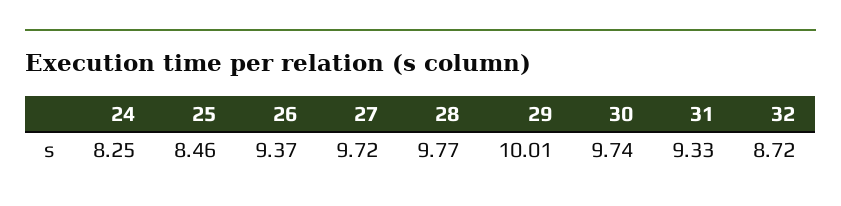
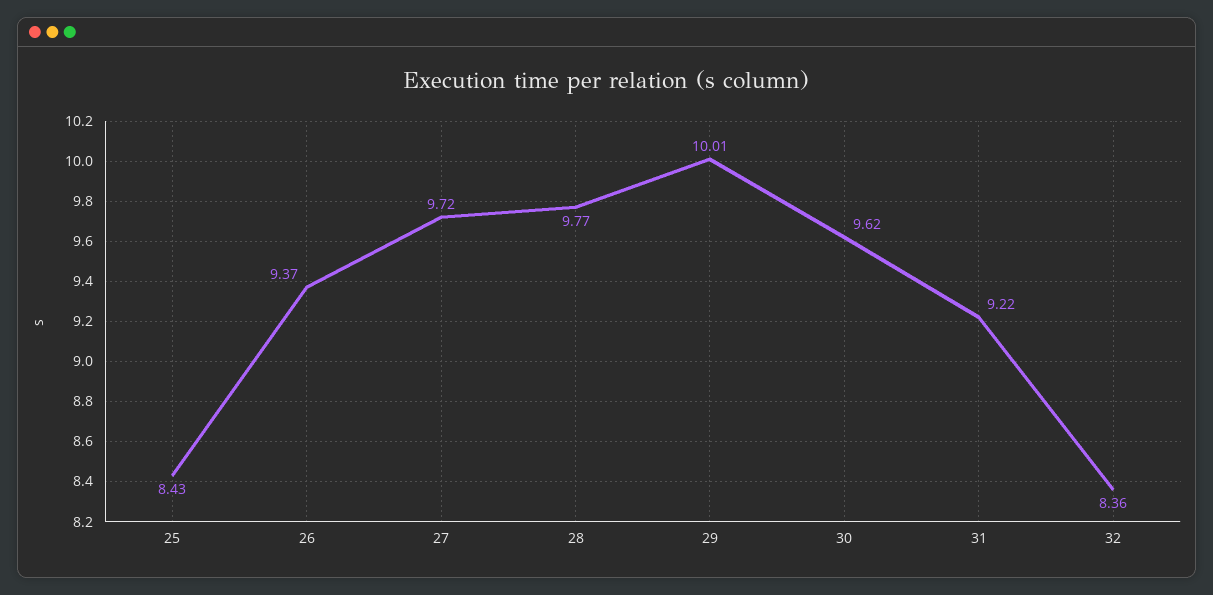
24: 8.25 -> none
25: 8.46 -> 8.43
30: 9.74 -> 9.62
31: 9.33 -> 9.22
32: 8.72 -> 8.36

